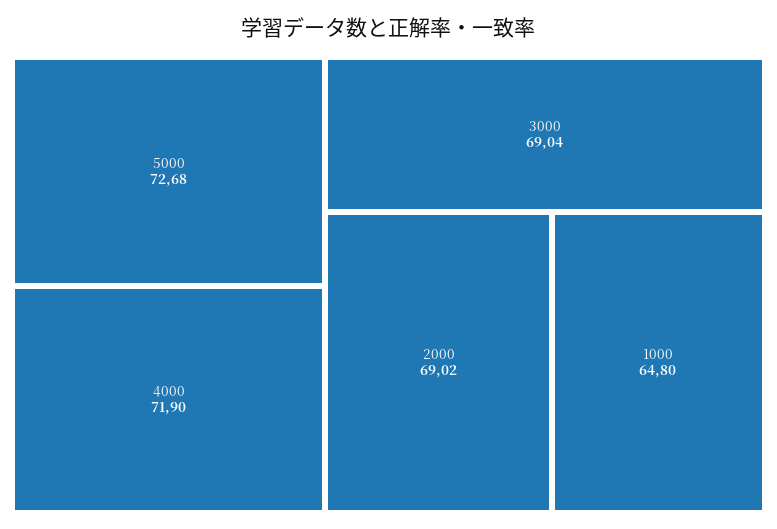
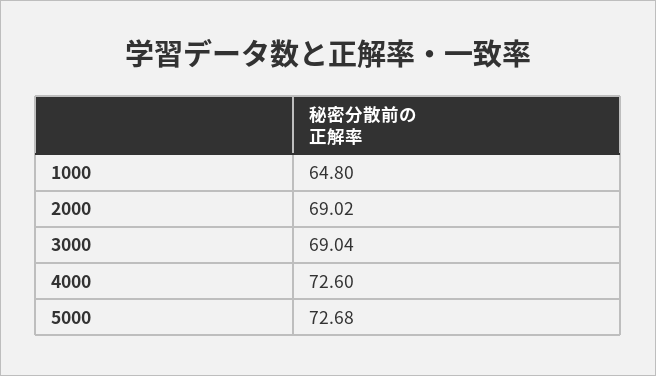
4000: 71.9 -> 72.6

